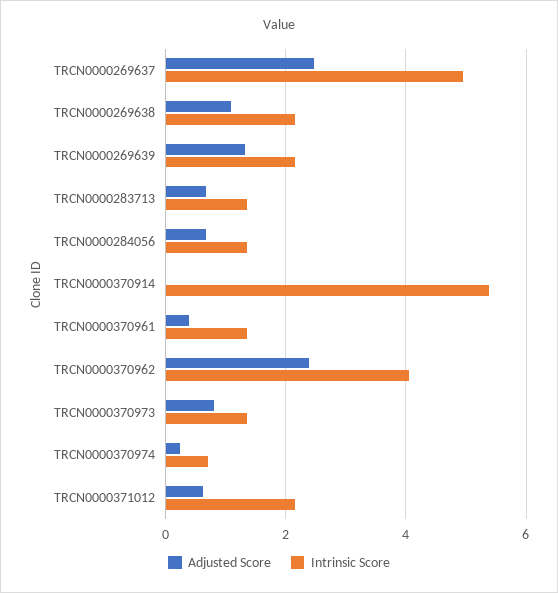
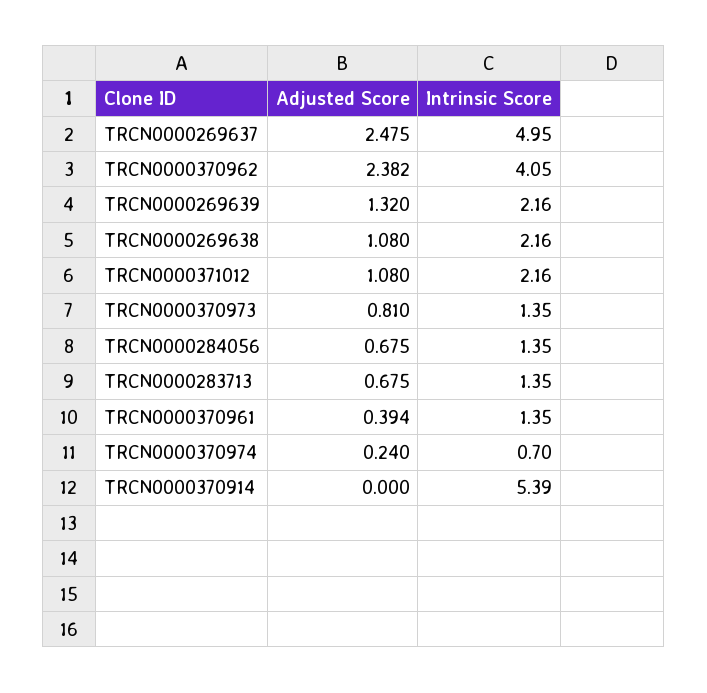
Adjusted Score, TRCN0000371012: 0.6 -> 1.08

